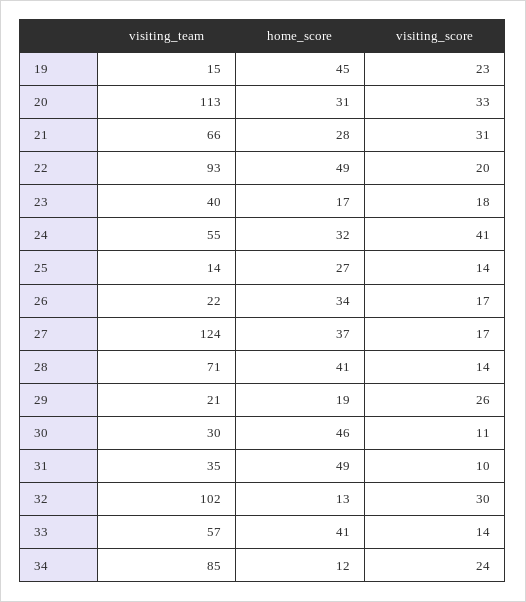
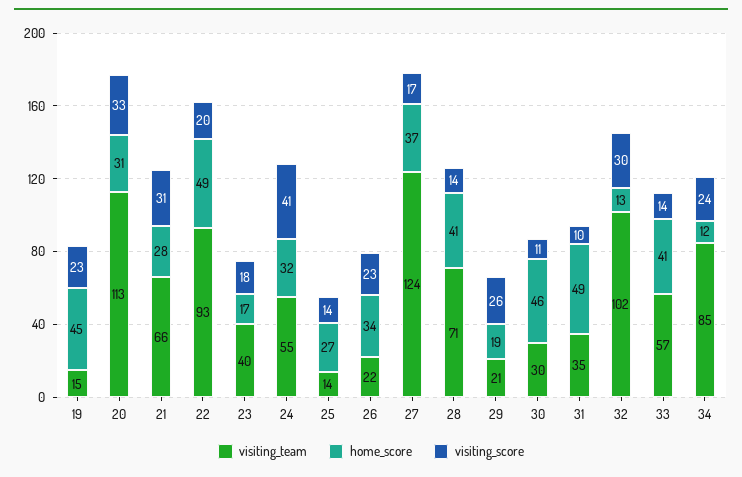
visiting_score, 26: 17 -> 23

